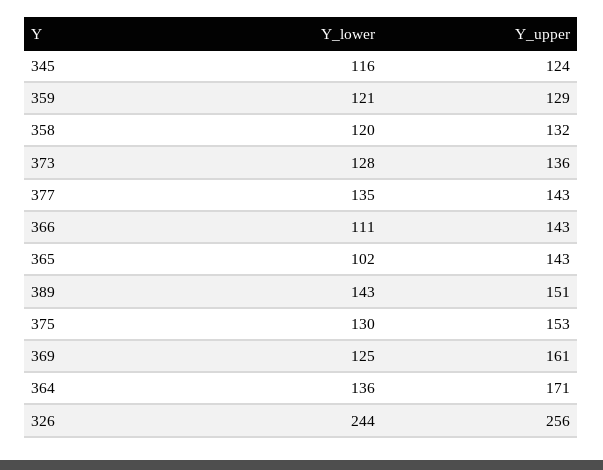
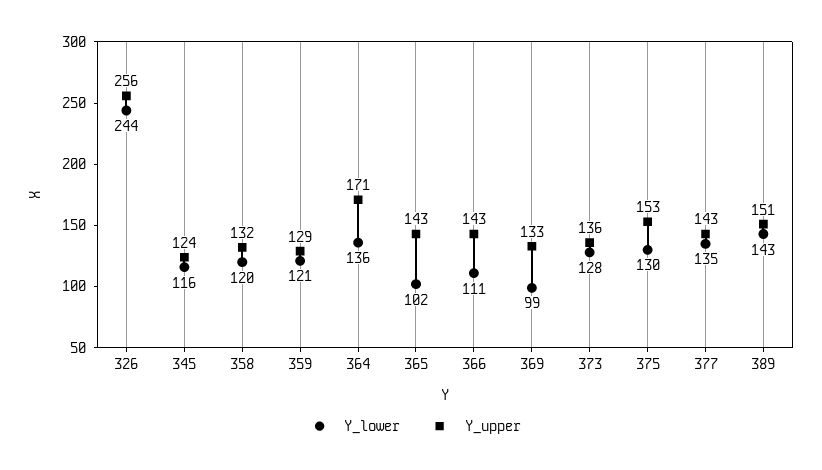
Y_lower, 369: 125 -> 99
Y_upper, 369: 161 -> 133

